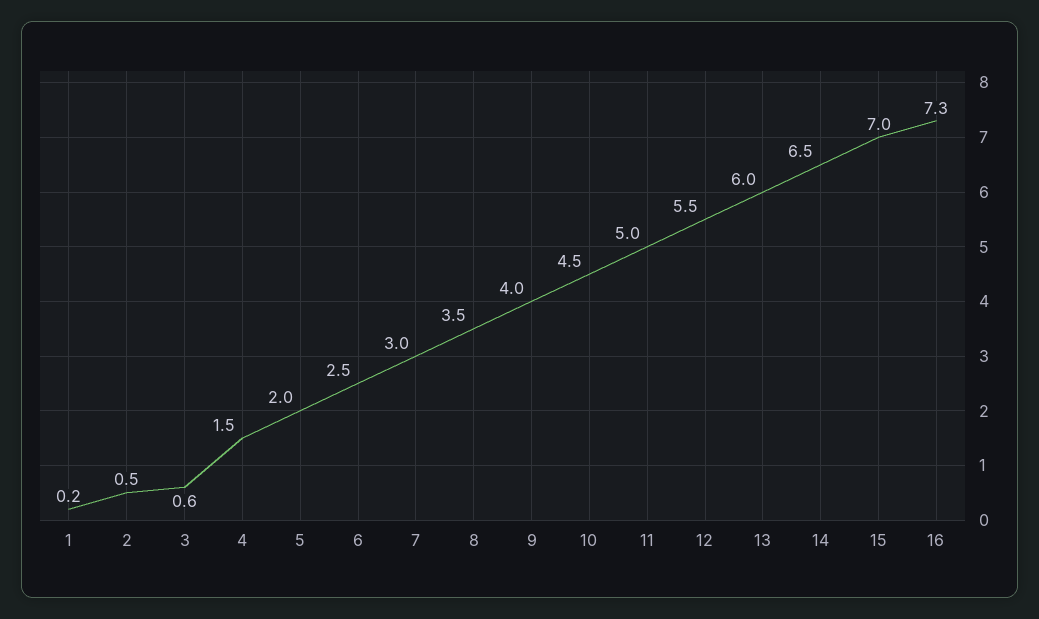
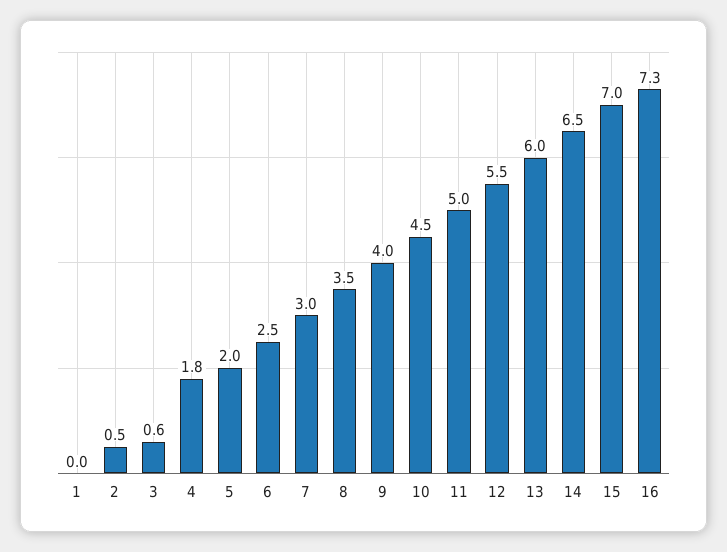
1: 0.2 -> 0
4: 1.5 -> 1.8

